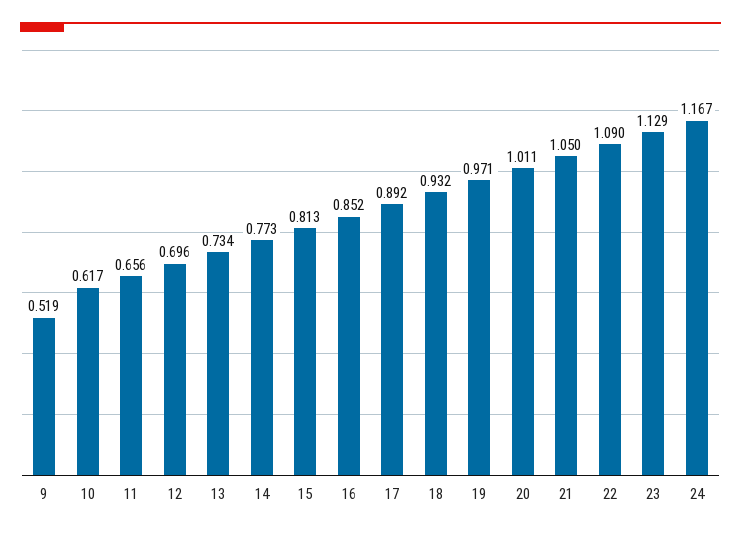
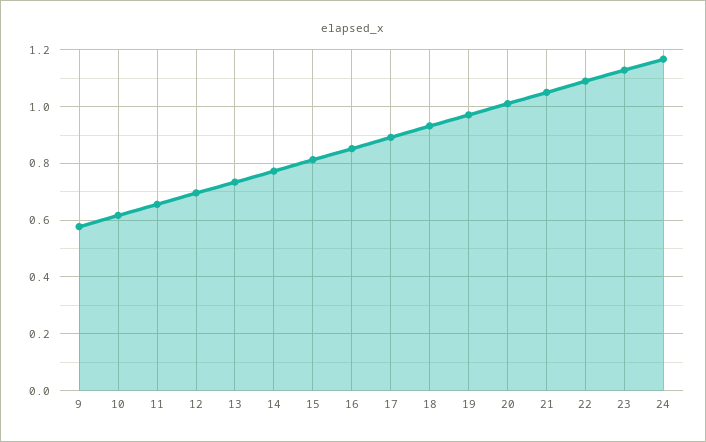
9: 0.519 -> 0.575

